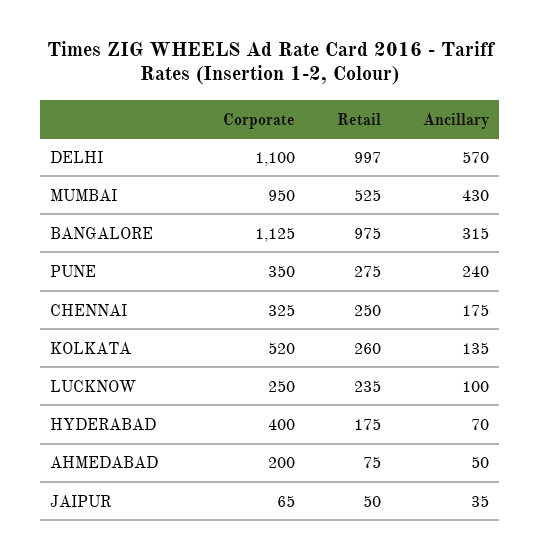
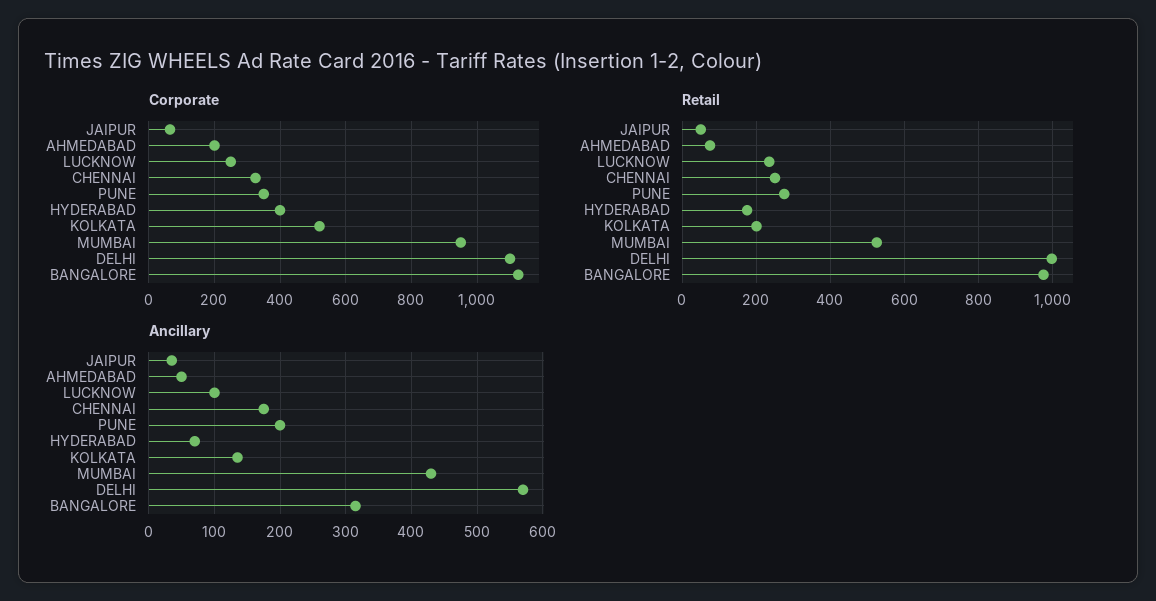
Ancillary, PUNE: 240 -> 200
Retail, KOLKATA: 260 -> 200

